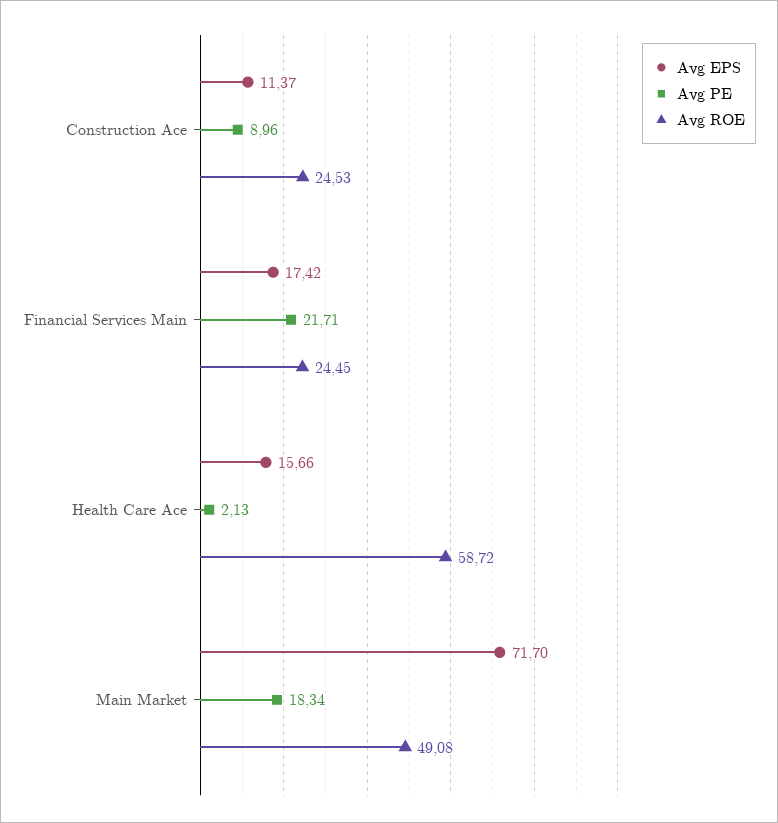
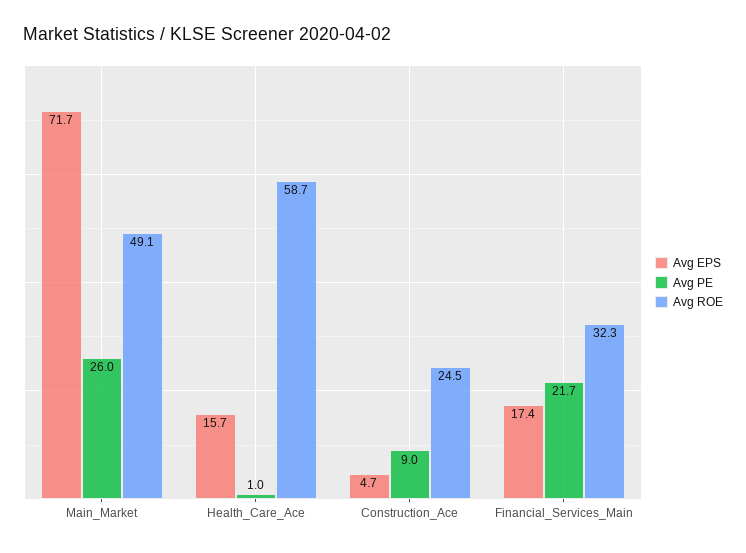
Avg EPS, Construction Ace: 11.37 -> 4.7
Avg ROE, Financial Services Main: 24.45 -> 32.3
Avg PE, Health Care Ace: 2.13 -> 1
Avg PE, Main Market: 18.34 -> 26

